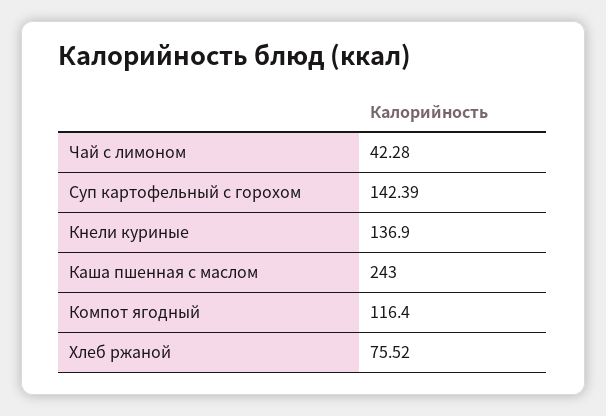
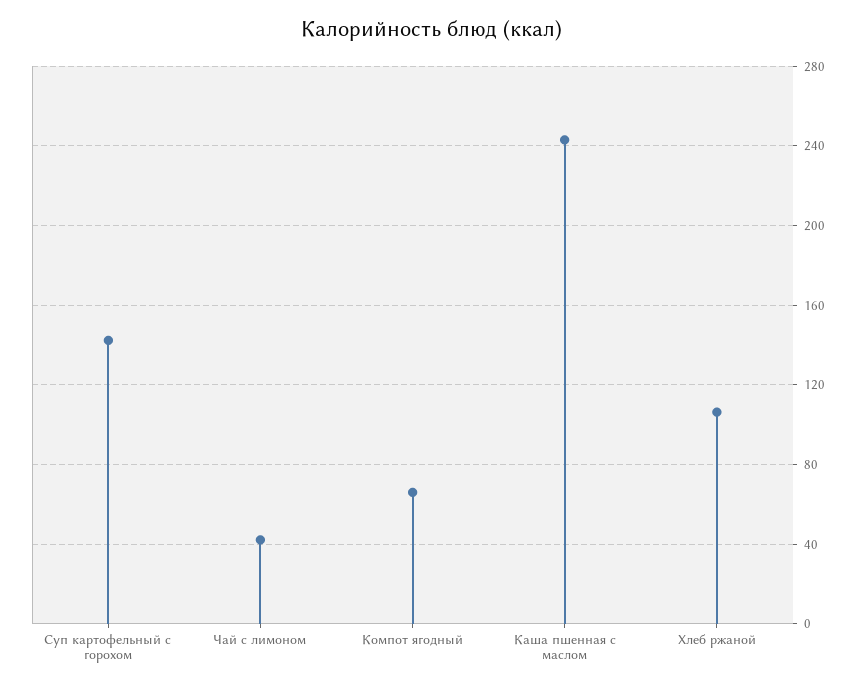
Кнели куриные: 136.9 -> none
Компот ягодный: 116.4 -> 65
Хлеб ржаной: 75.52 -> 105

